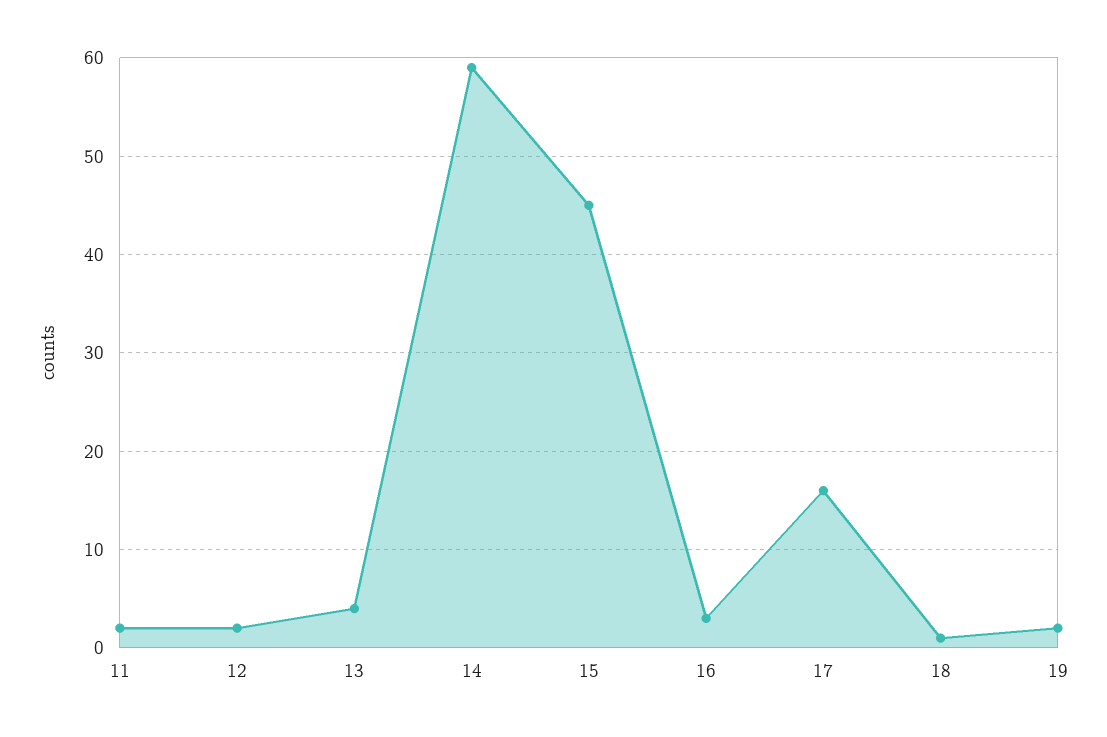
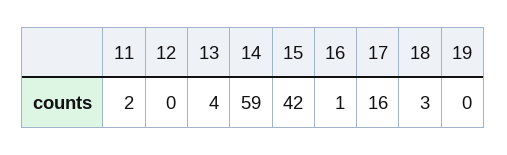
12: 2 -> 0
15: 45 -> 42
16: 3 -> 1
18: 1 -> 3
19: 2 -> 0

